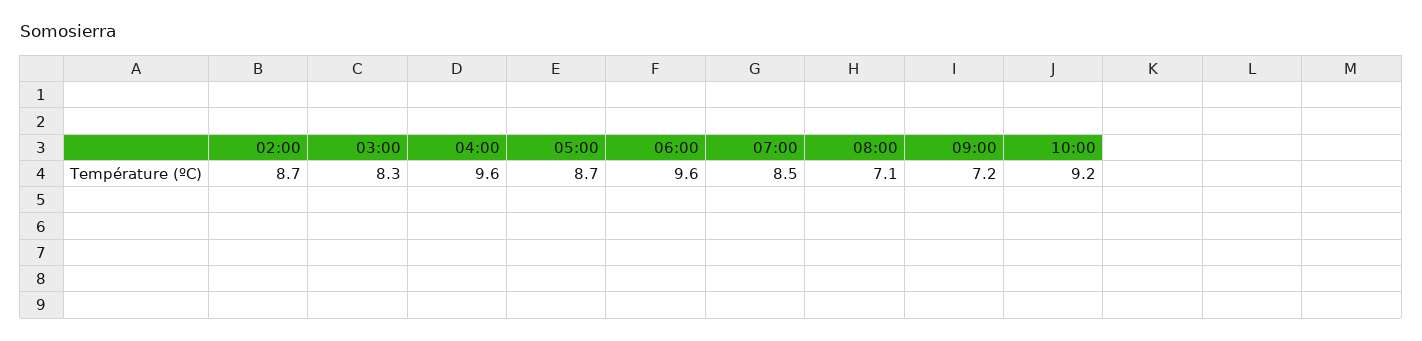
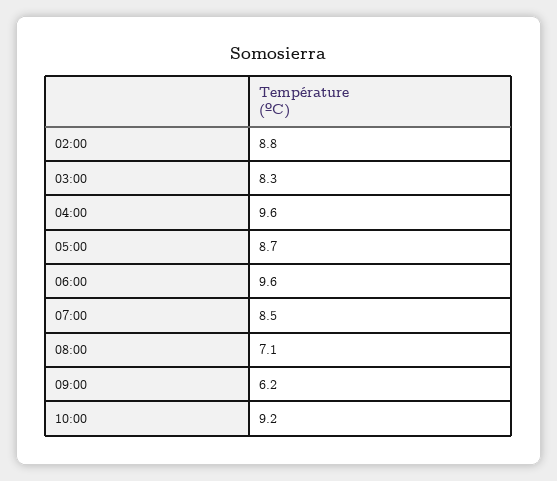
02:00: 8.7 -> 8.8
09:00: 7.2 -> 6.2

